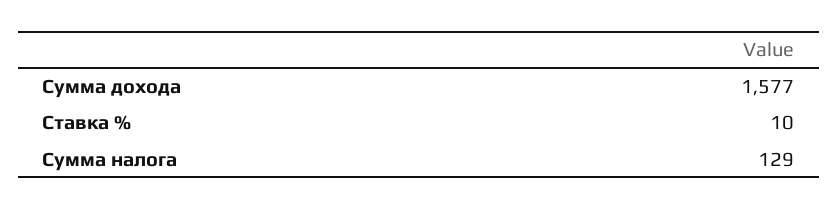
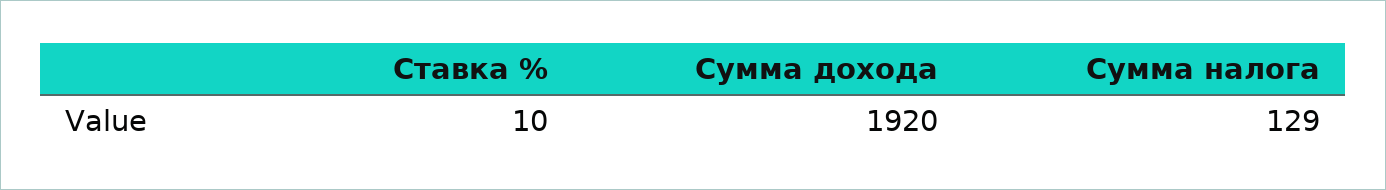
Сумма дохода: 1577 -> 1920

